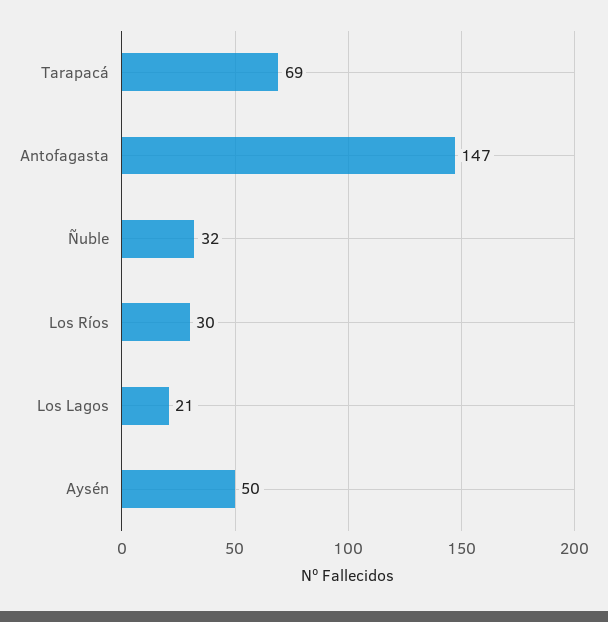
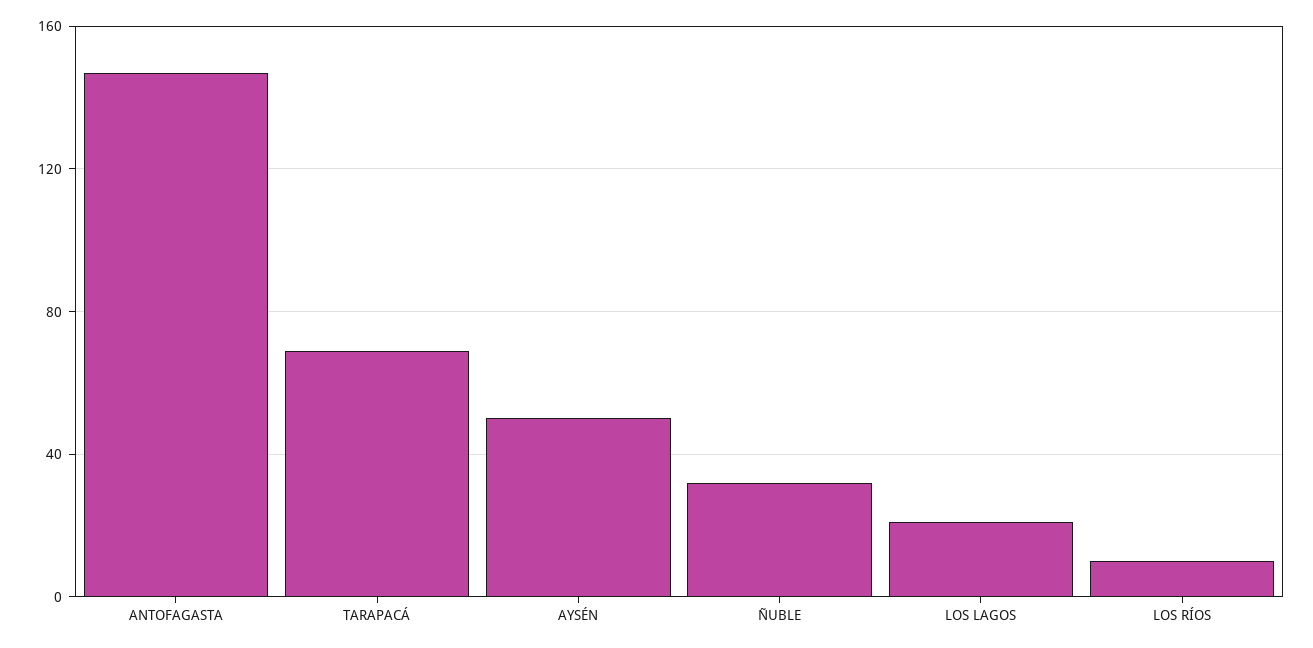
Los Ríos: 30 -> 10

